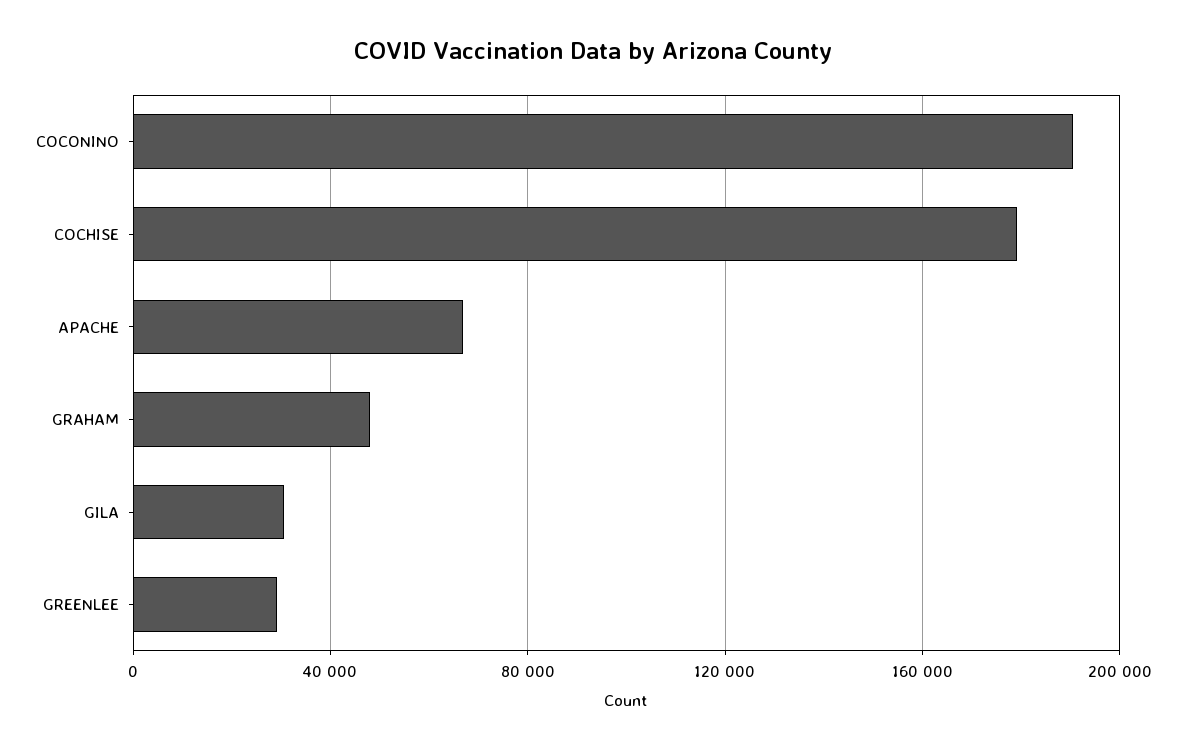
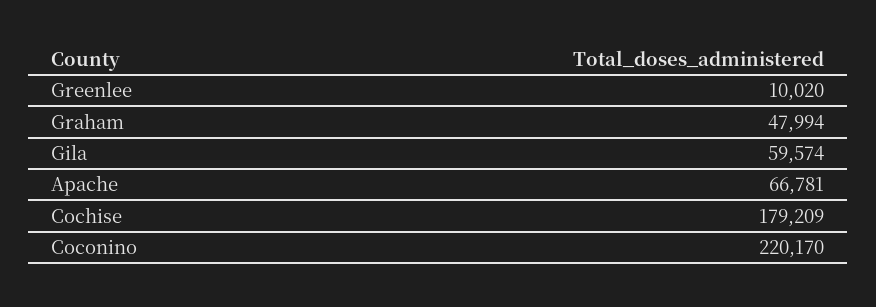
COCONINO: 190000 -> 220170
GILA: 30000 -> 59574
GREENLEE: 30000 -> 10020

